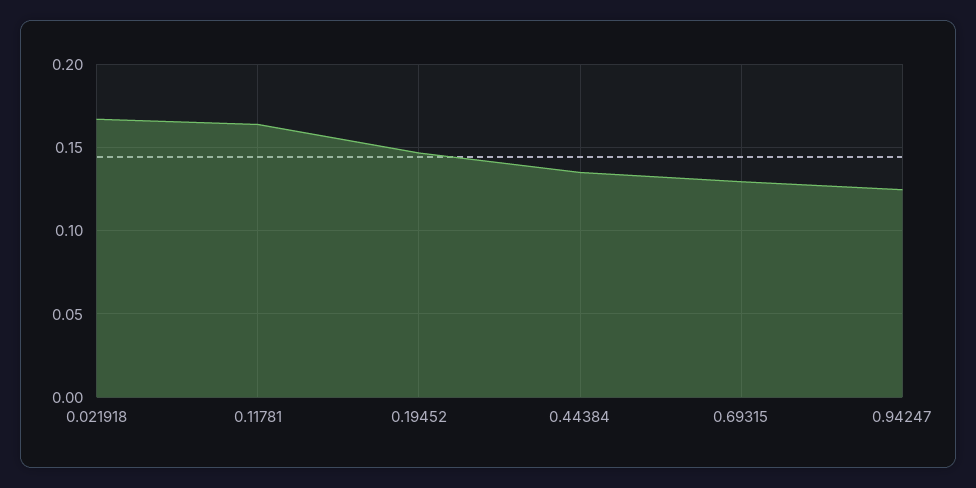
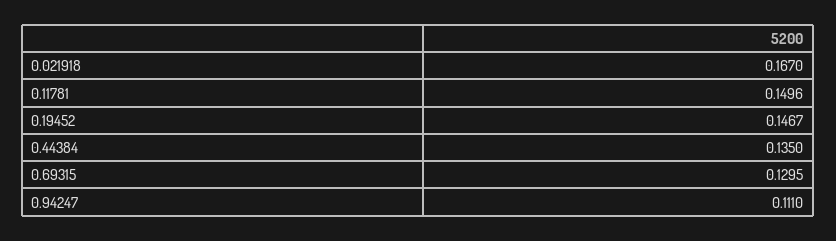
0.11781: 0.165 -> 0.1496
0.94247: 0.125 -> 0.111

